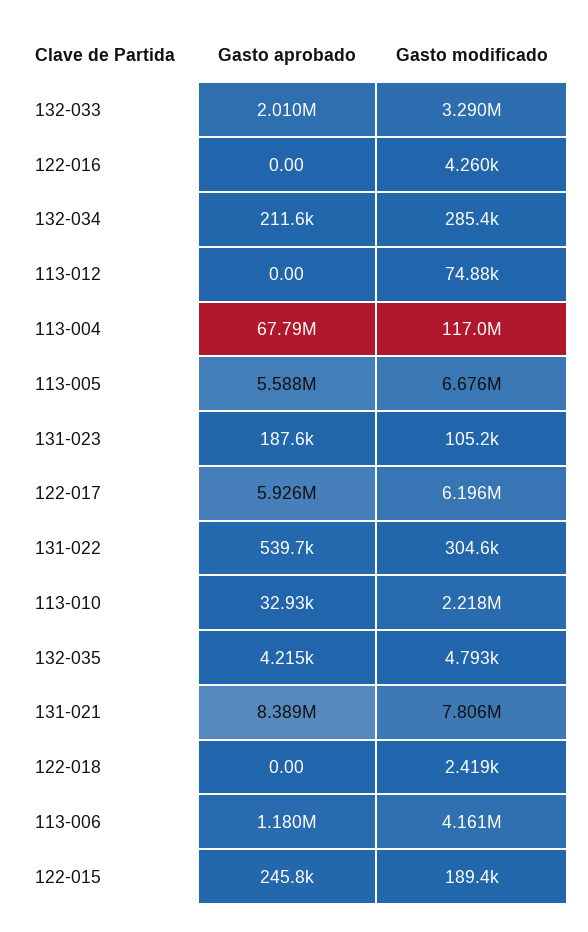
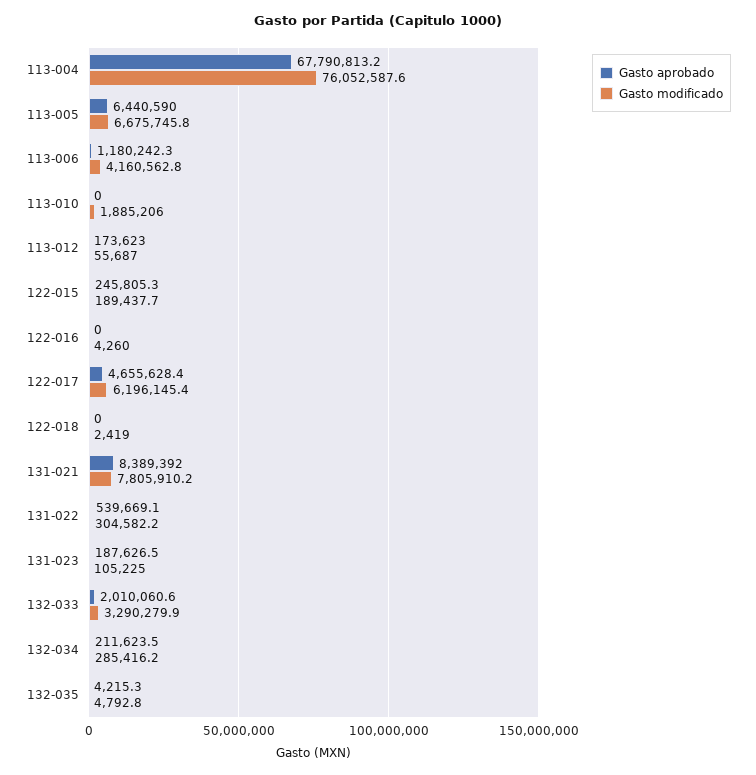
Gasto aprobado, 113-012: 0 -> 173623
Gasto modificado, 113-012: 74880 -> 55687
Gasto modificado, 113-004: 117000000 -> 76052587.6
Gasto aprobado, 113-005: 5588000 -> 6440590
Gasto aprobado, 122-017: 5926000 -> 4655628.4
Gasto aprobado, 113-010: 32930 -> 0
Gasto modificado, 113-010: 2218000 -> 1885206

